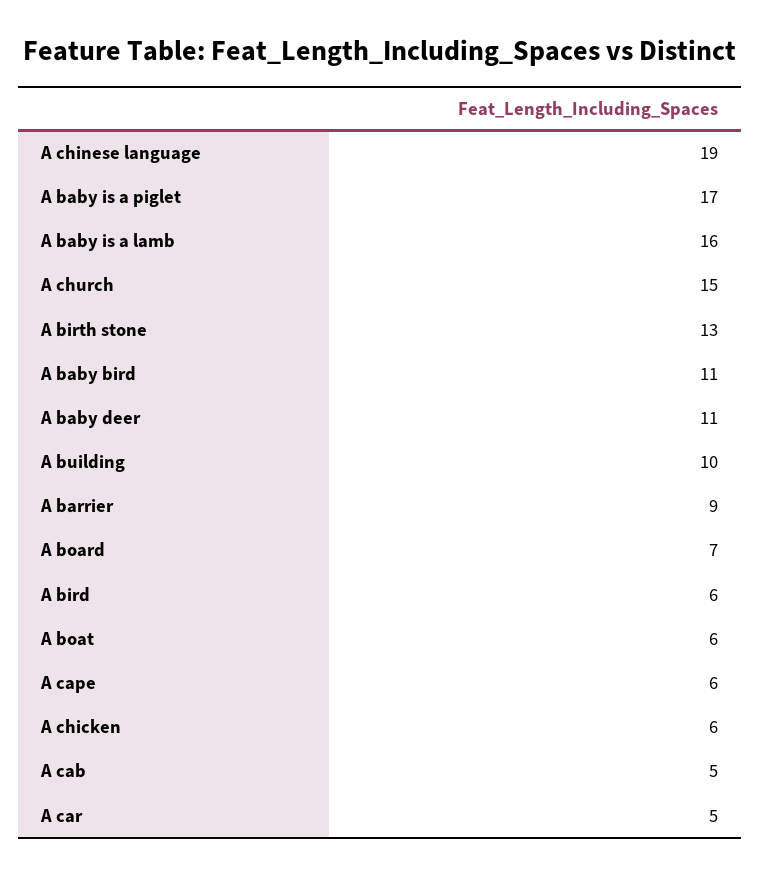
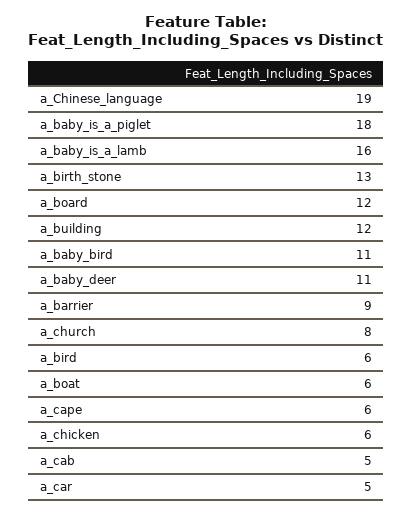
A baby is a piglet: 17 -> 18
A church: 15 -> 8
A building: 10 -> 12
A board: 7 -> 12

